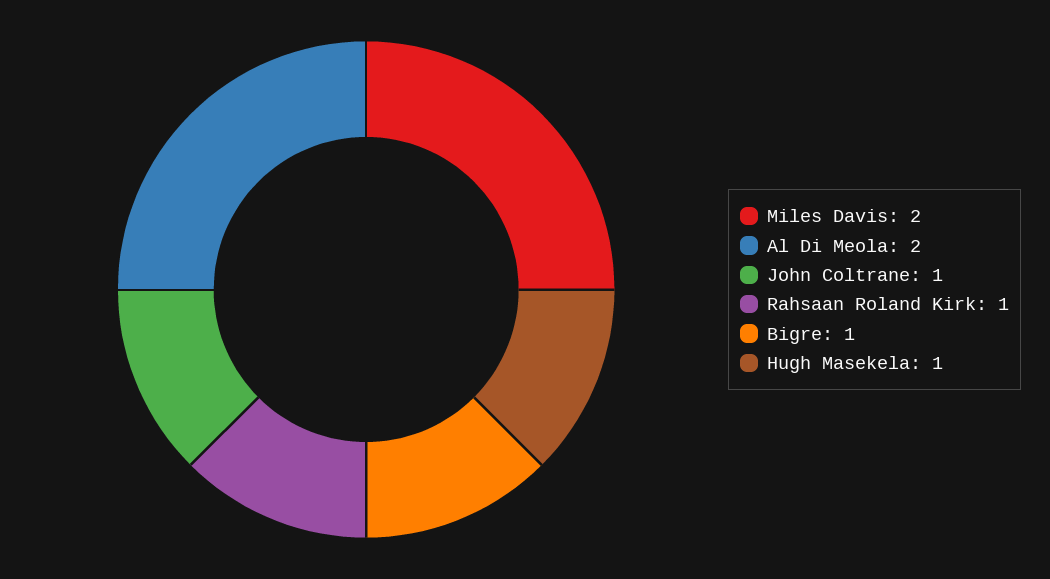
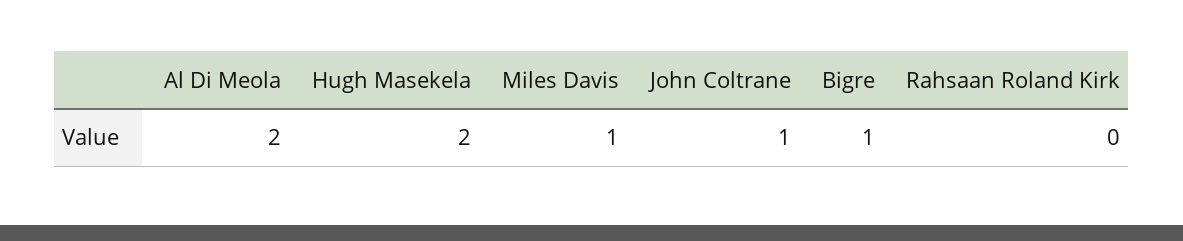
Miles Davis: 2 -> 1
Rahsaan Roland Kirk: 1 -> 0
Hugh Masekela: 1 -> 2

